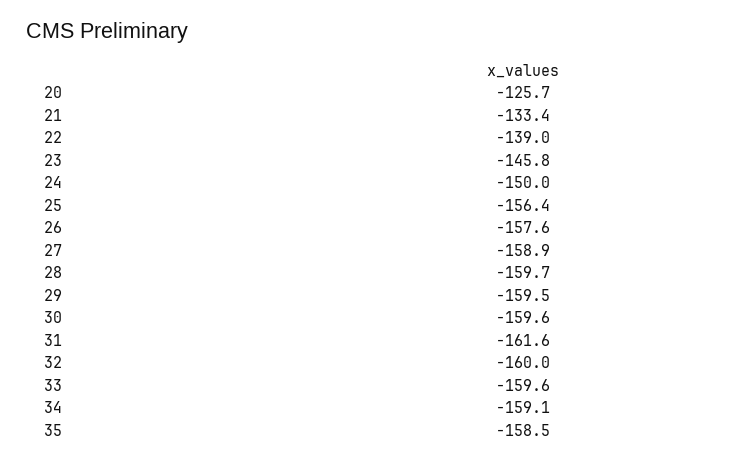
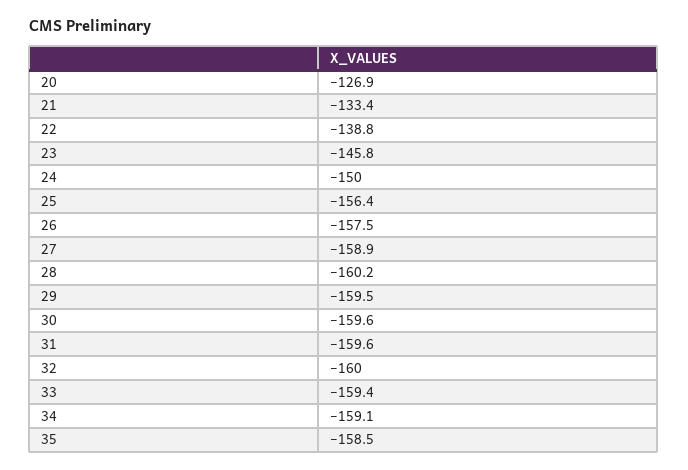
20: -125.7 -> -126.9
22: -139 -> -138.8
26: -157.6 -> -157.5
28: -159.7 -> -160.2
31: -161.6 -> -159.6
33: -159.6 -> -159.4

